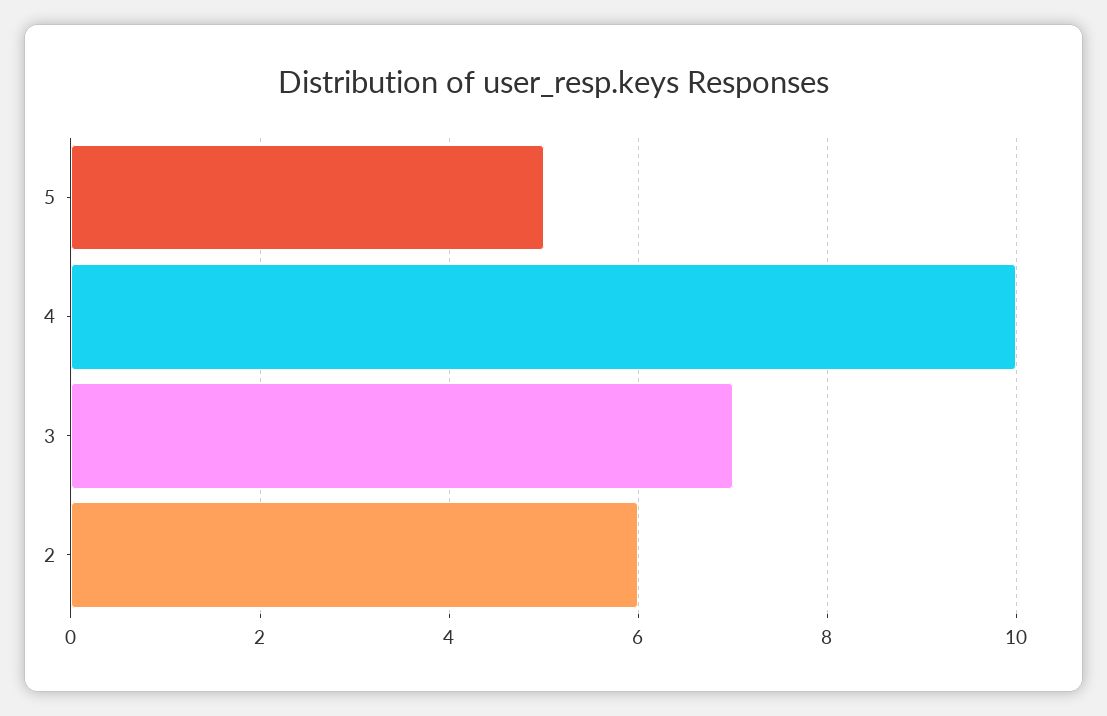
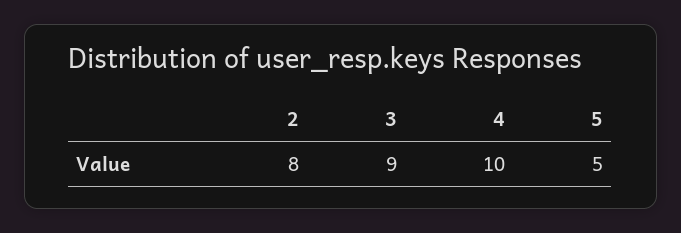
3: 7 -> 9
2: 6 -> 8

